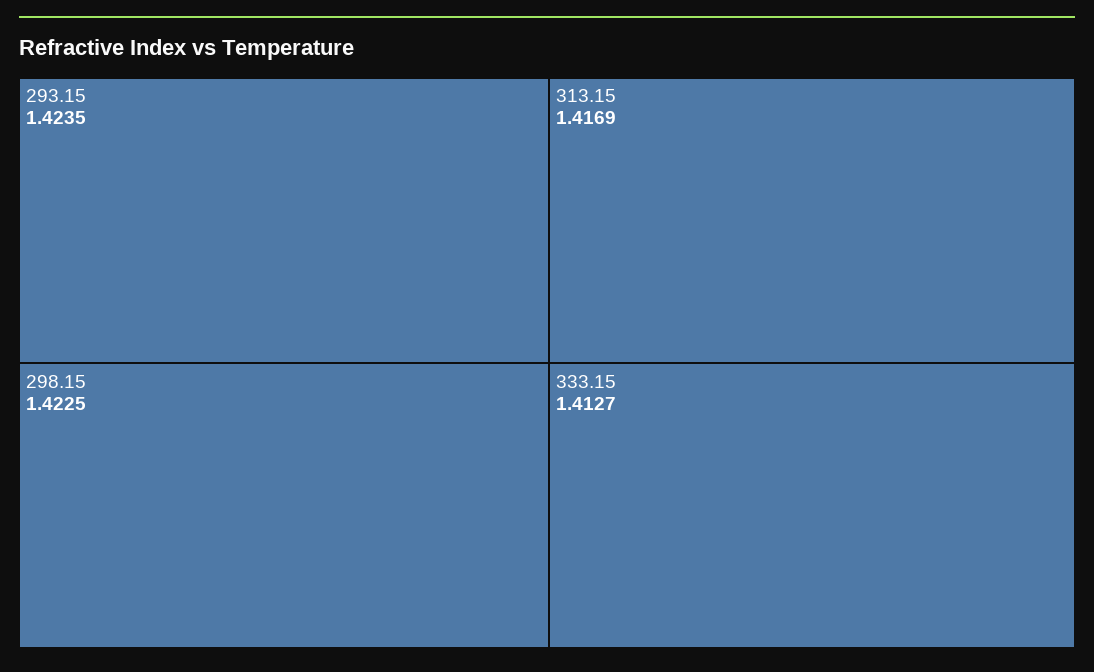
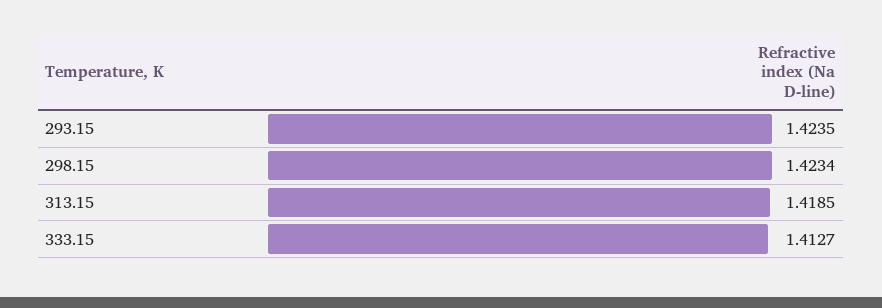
298.15: 1.4225 -> 1.4234
313.15: 1.4169 -> 1.4185

